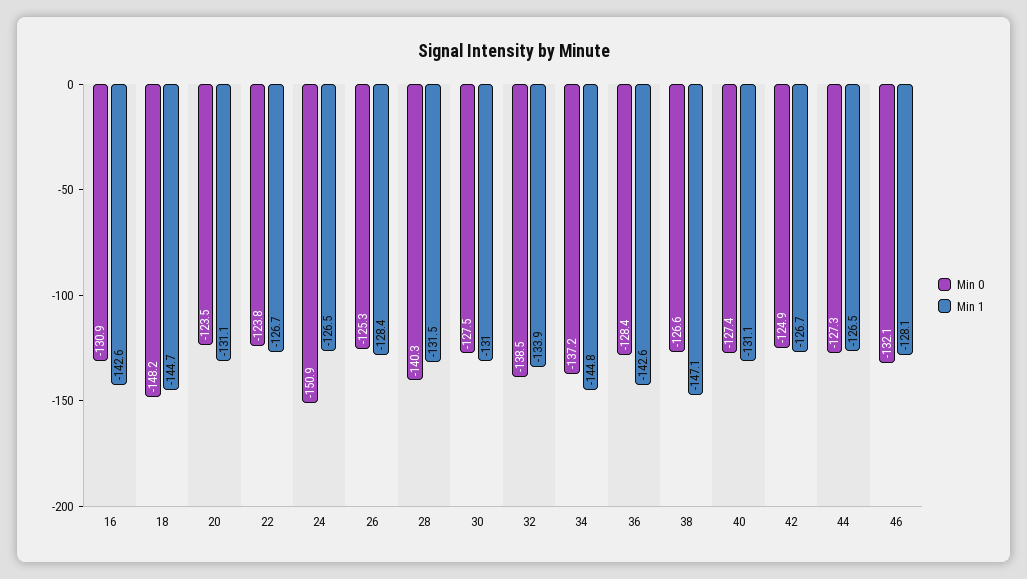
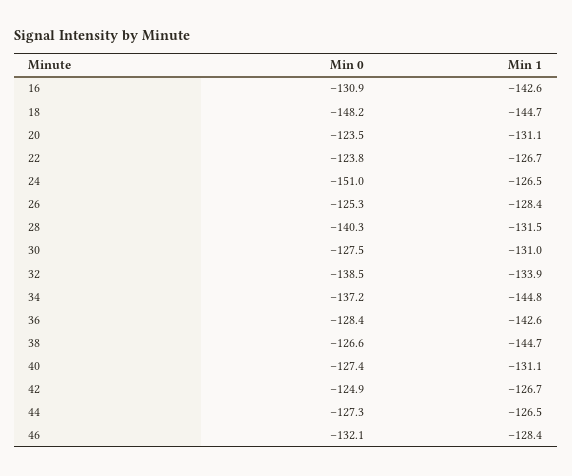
Min 0, 24: -150.9 -> -151
Min 1, 38: -147.1 -> -144.7
Min 1, 46: -128.1 -> -128.4

